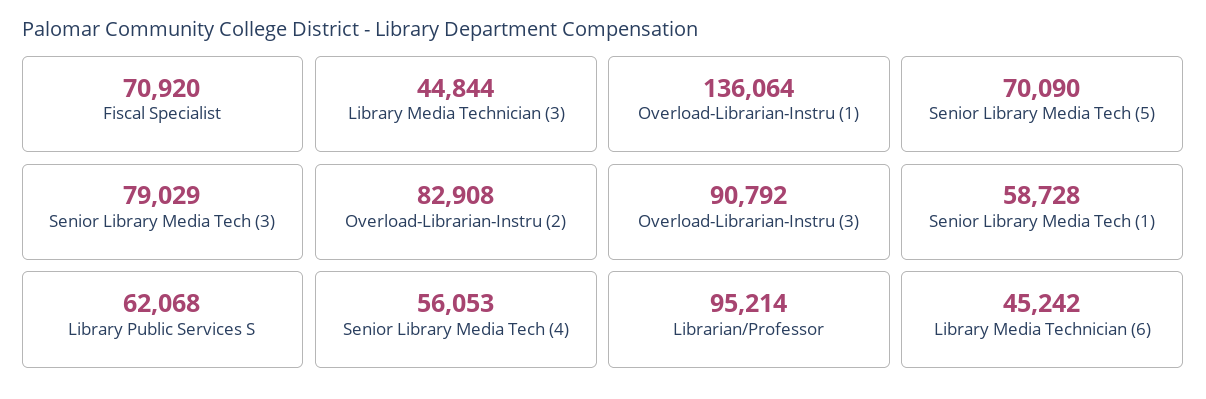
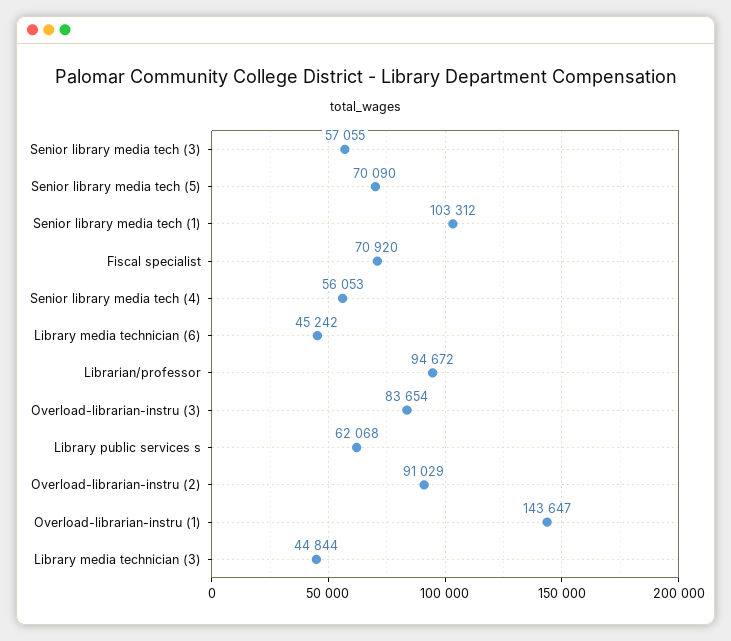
Overload-Librarian-Instru (1): 136064 -> 143647
Senior Library Media Tech (3): 79029 -> 57055
Overload-Librarian-Instru (2): 82908 -> 91029
Overload-Librarian-Instru (3): 90792 -> 83654
Senior Library Media Tech (1): 58728 -> 103312
Librarian/Professor: 95214 -> 94672

